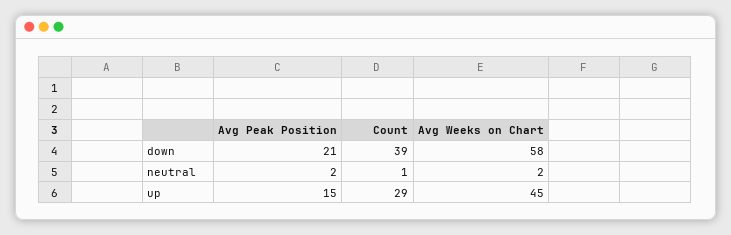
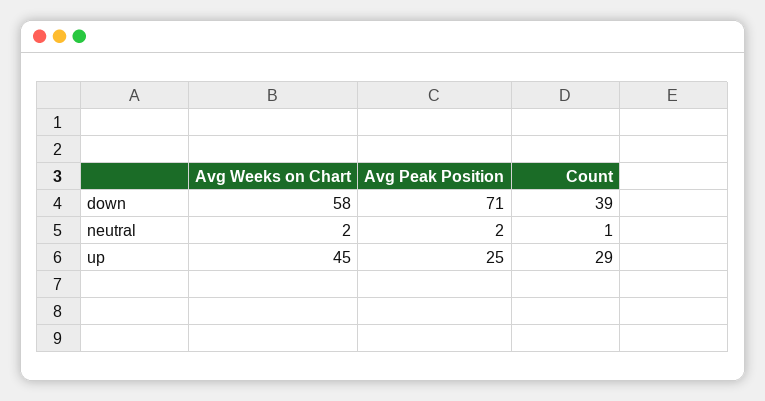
Avg Peak Position, down: 21 -> 71
Avg Peak Position, up: 15 -> 25

